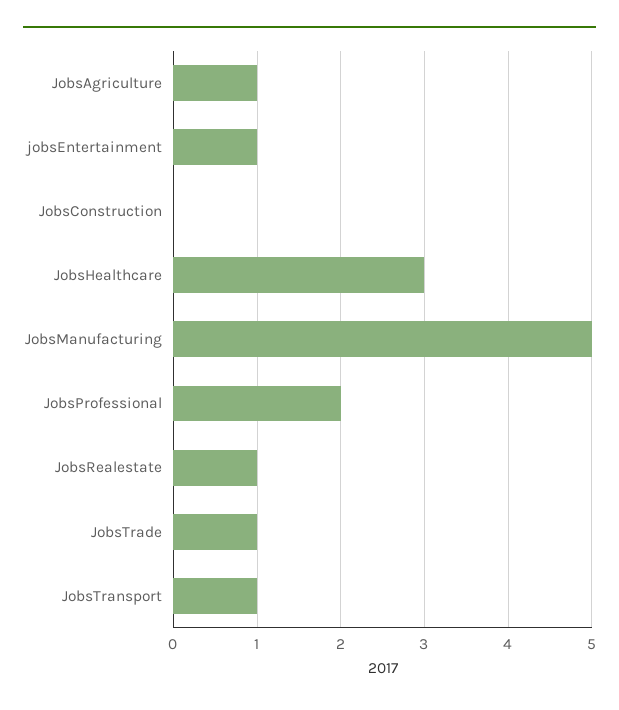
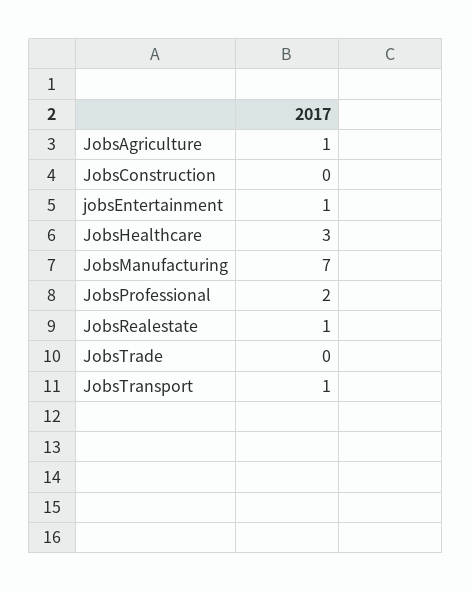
JobsManufacturing: 5 -> 7
JobsTrade: 1 -> 0

